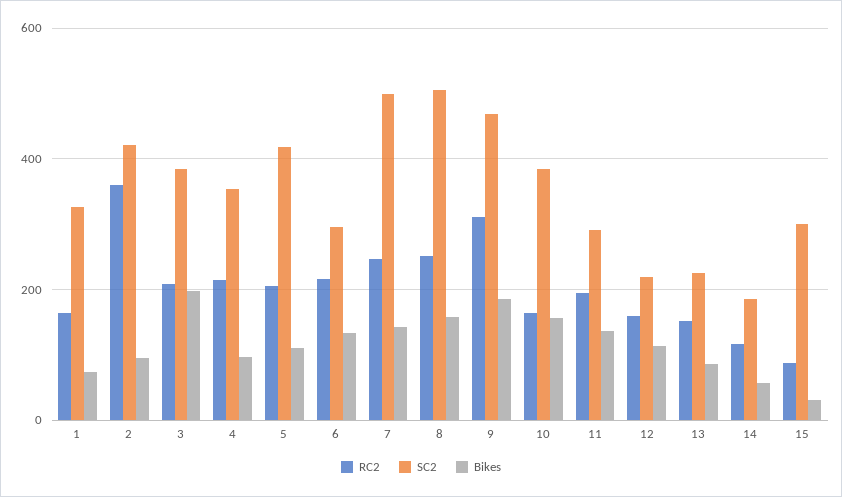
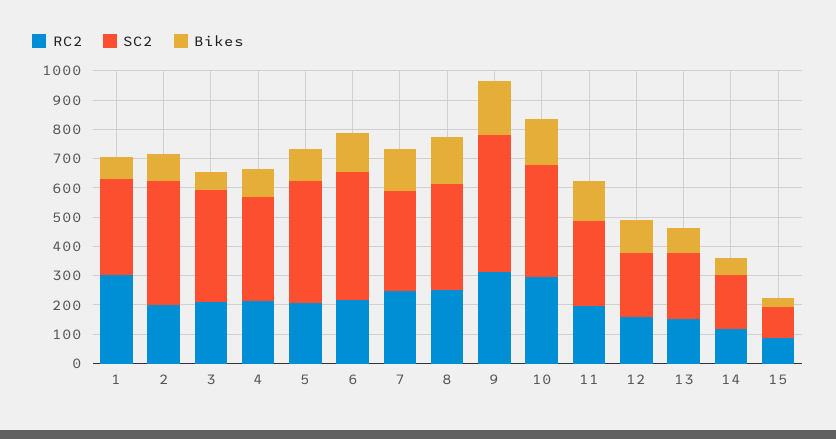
RC2, 1: 160 -> 300
RC2, 2: 360 -> 200
Bikes, 3: 200 -> 50
SC2, 6: 300 -> 450
SC2, 7: 500 -> 350
SC2, 8: 500 -> 350
RC2, 10: 160 -> 300
SC2, 15: 300 -> 100

